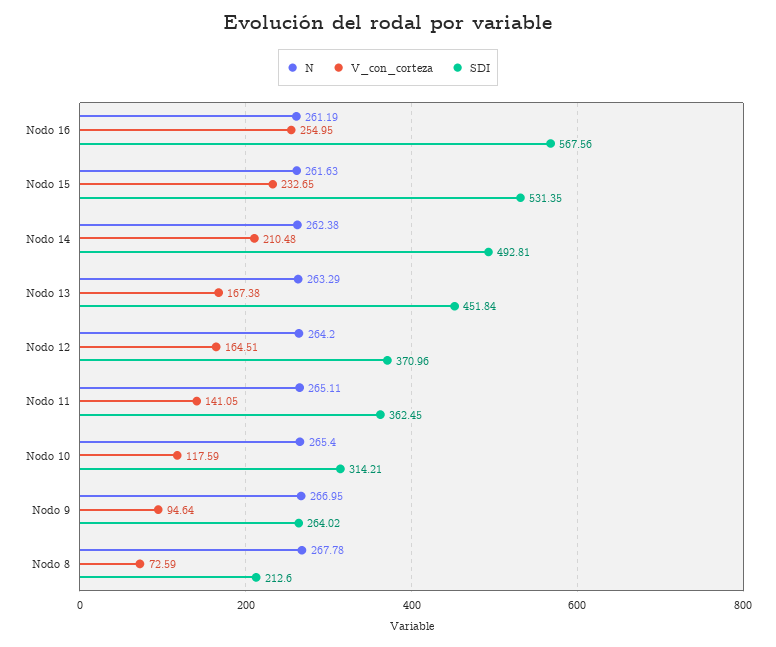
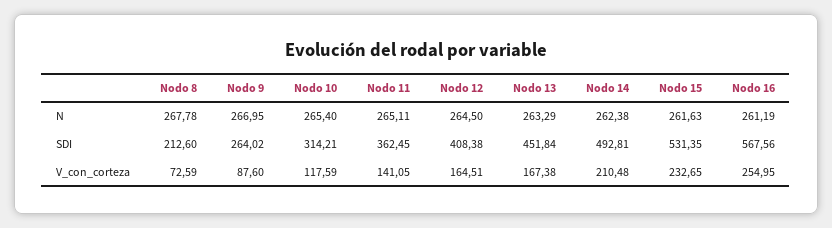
N, Nodo 12: 264.2 -> 264.5
SDI, Nodo 12: 370.96 -> 408.38
V_con_corteza, Nodo 9: 94.64 -> 87.6

